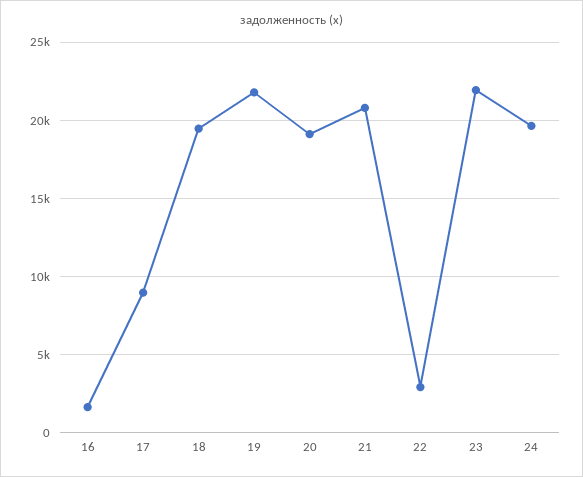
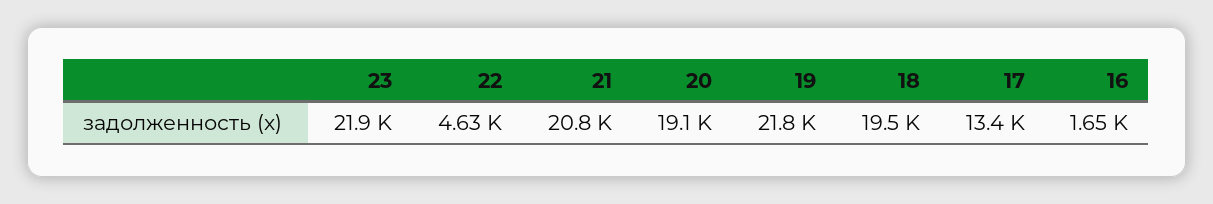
17: 9000 -> 13400
22: 3000 -> 4630
24: 19500 -> none

